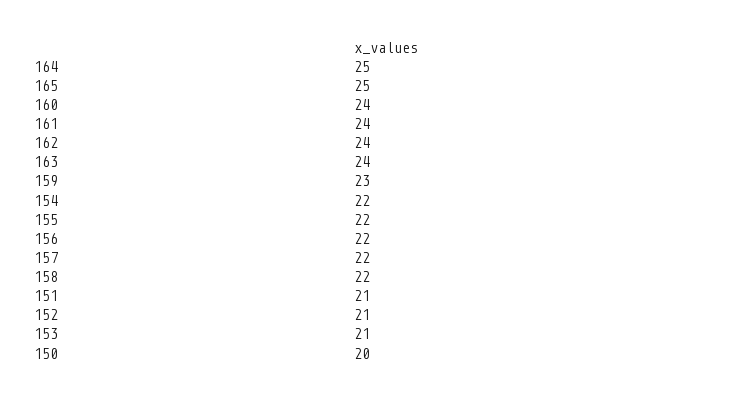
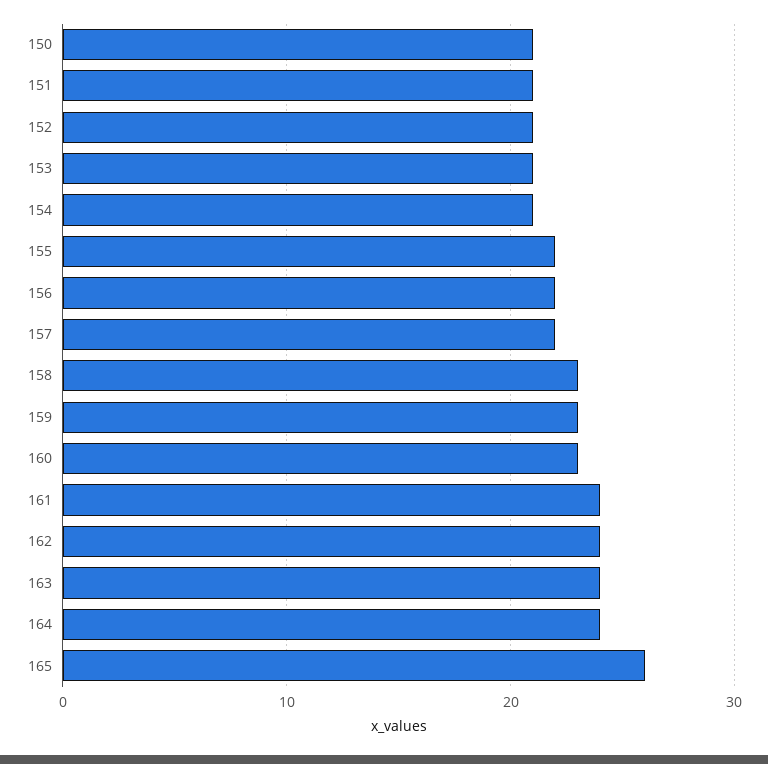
164: 25 -> 24
165: 25 -> 26
160: 24 -> 23
154: 22 -> 21
158: 22 -> 23
150: 20 -> 21

